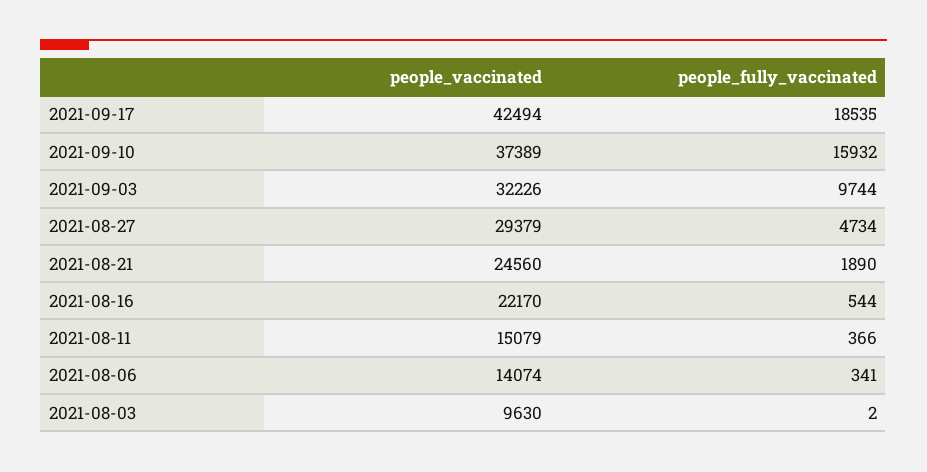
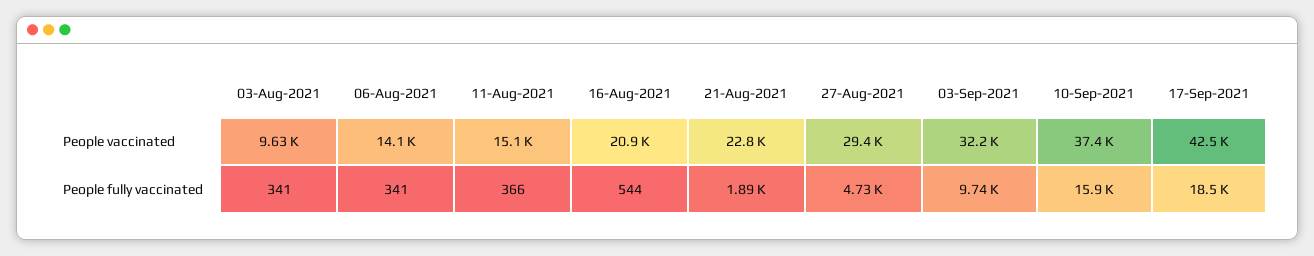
people_vaccinated, 2021-08-21: 24560 -> 22800
people_vaccinated, 2021-08-16: 22170 -> 20900
people_fully_vaccinated, 2021-08-03: 2 -> 341

